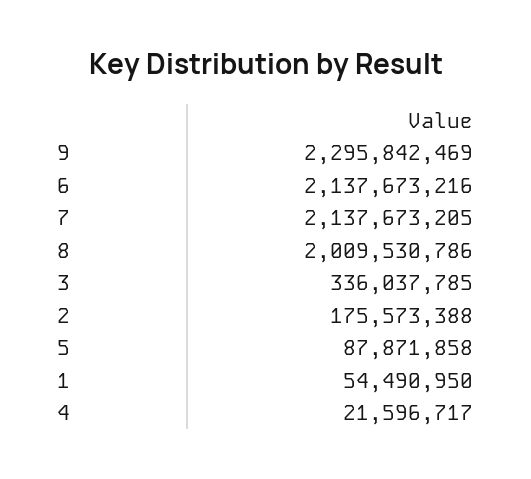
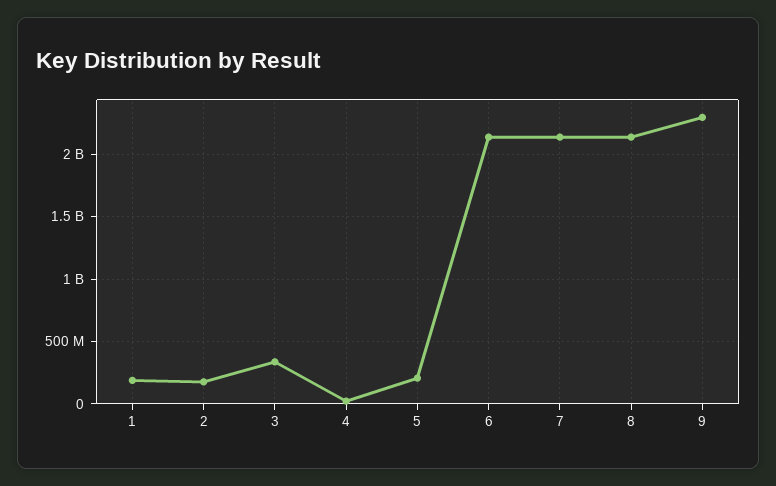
8: 2009530786 -> 2150000000
5: 87871858 -> 200000000
1: 54490950 -> 200000000

